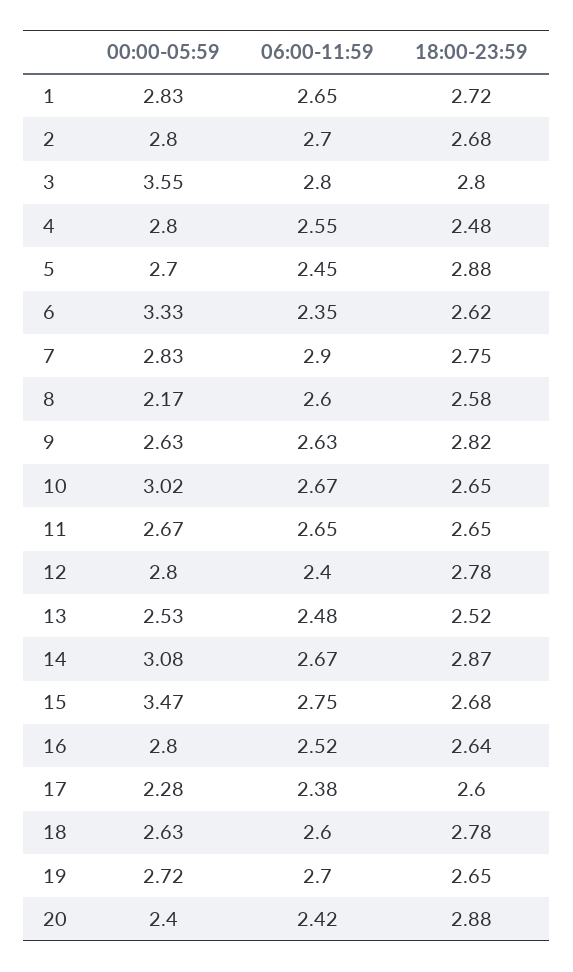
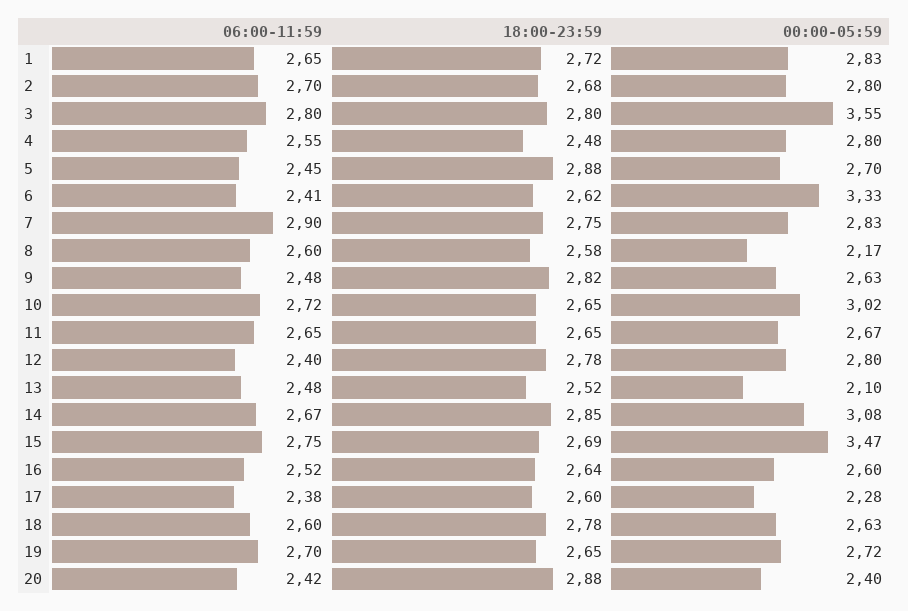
06:00-11:59, 6: 2.35 -> 2.41
06:00-11:59, 9: 2.63 -> 2.48
06:00-11:59, 10: 2.67 -> 2.72
00:00-05:59, 13: 2.53 -> 2.1
18:00-23:59, 14: 2.87 -> 2.85
18:00-23:59, 15: 2.68 -> 2.69
00:00-05:59, 16: 2.8 -> 2.6

